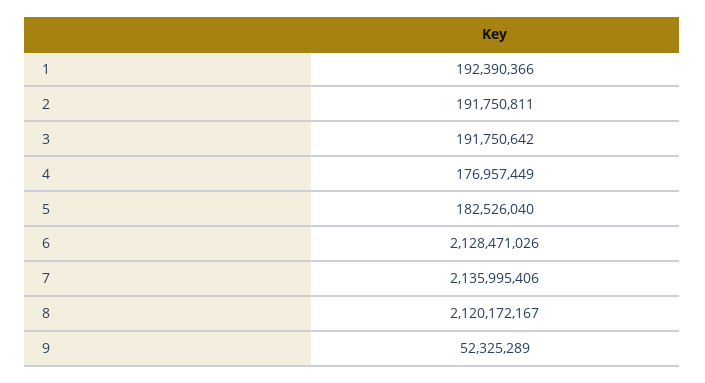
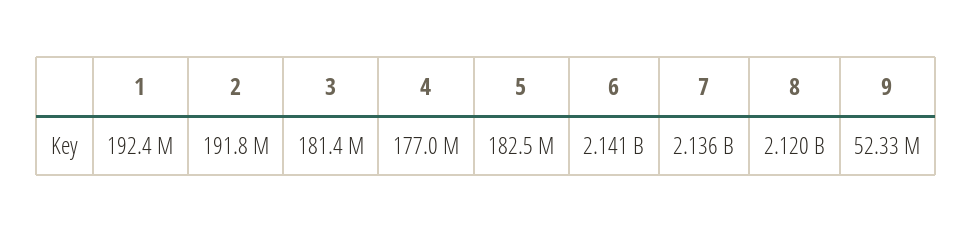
3: 191750642 -> 181400000
6: 2128471026 -> 2141000000

